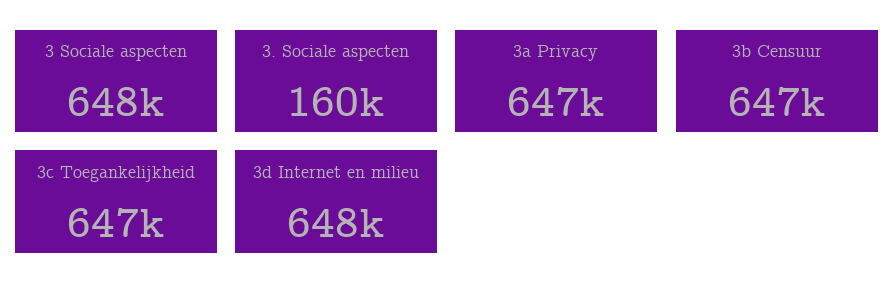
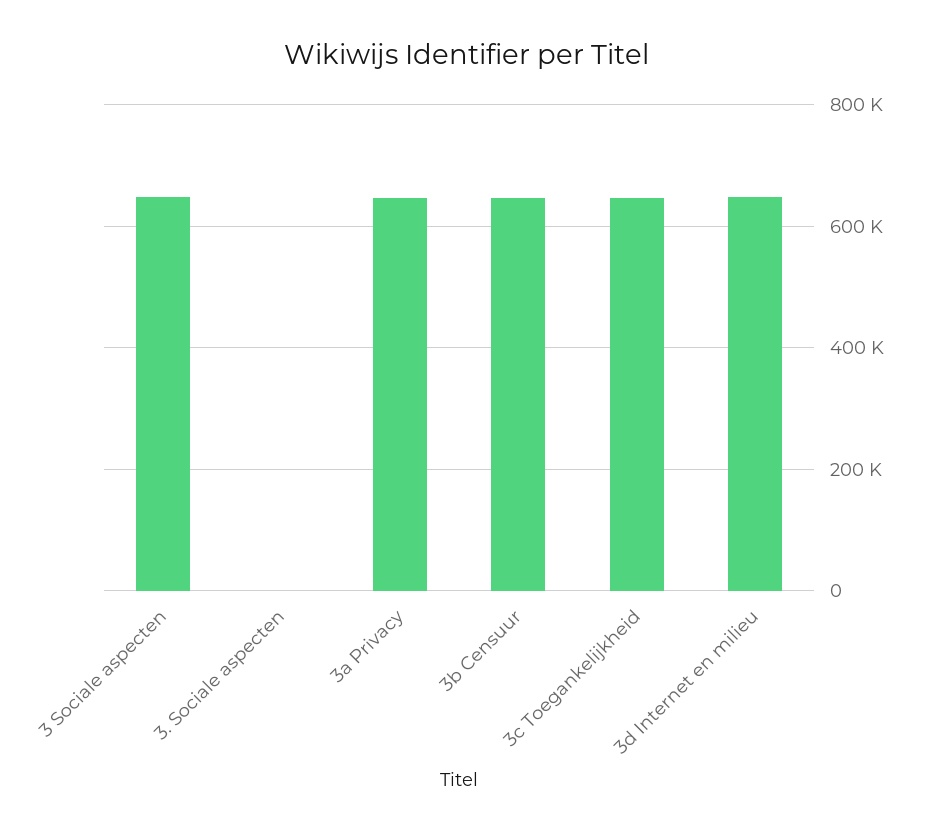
3. Sociale aspecten: 160000 -> 0

